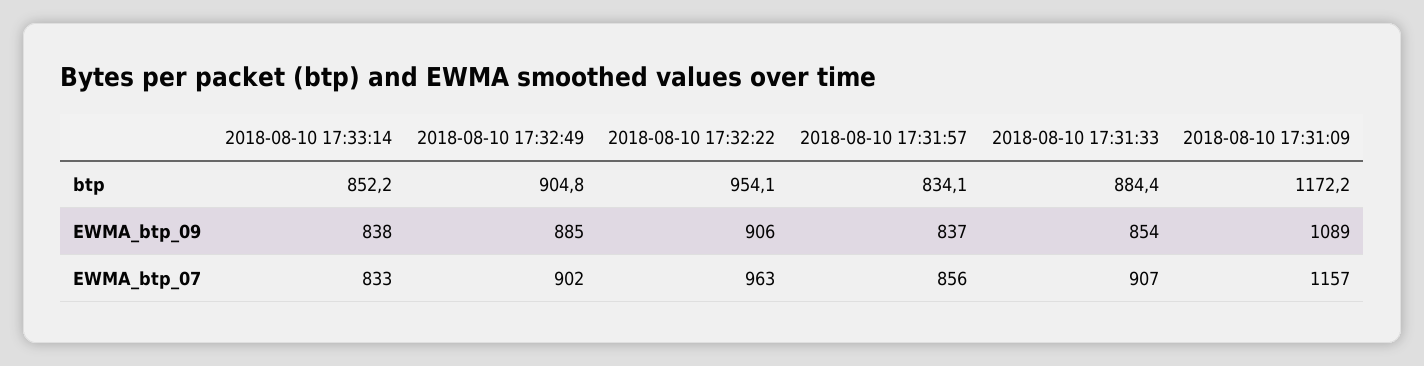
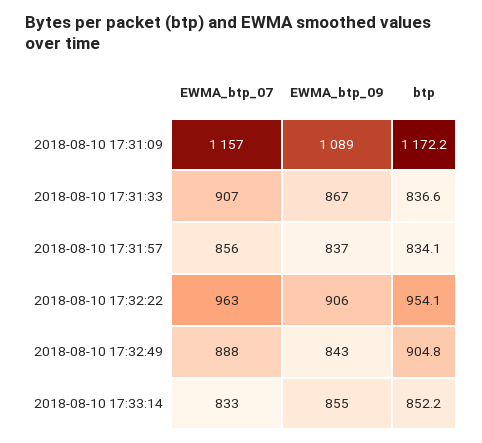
2018-08-10 17:31:33, btp: 884.4 -> 836.6
2018-08-10 17:33:14, EWMA_btp_09: 838 -> 855
2018-08-10 17:32:49, EWMA_btp_09: 885 -> 843
2018-08-10 17:31:33, EWMA_btp_09: 854 -> 867
2018-08-10 17:32:49, EWMA_btp_07: 902 -> 888

